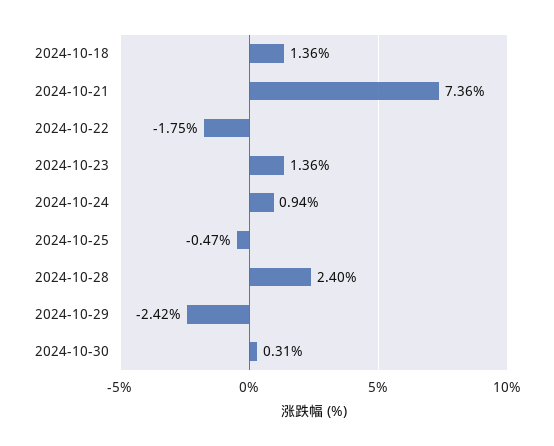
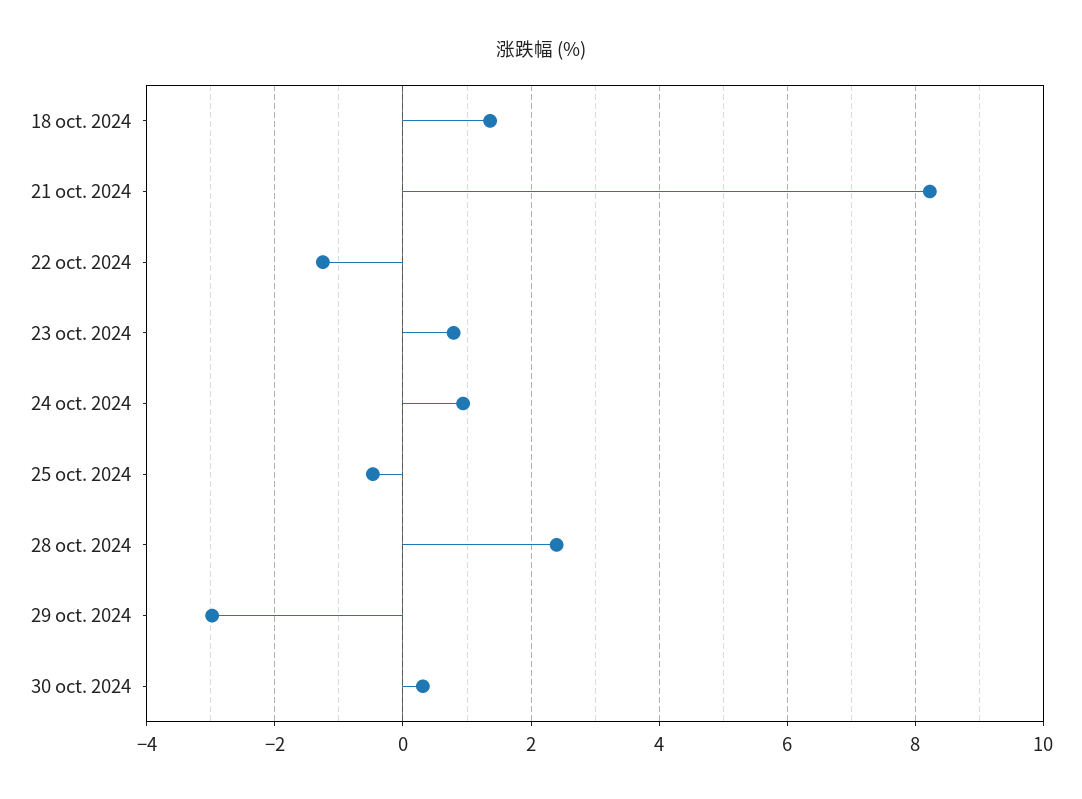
2024-10-21: 7.36 -> 8.2
2024-10-22: -1.75 -> -1.2
2024-10-23: 1.36 -> 0.8
2024-10-29: -2.42 -> -3

